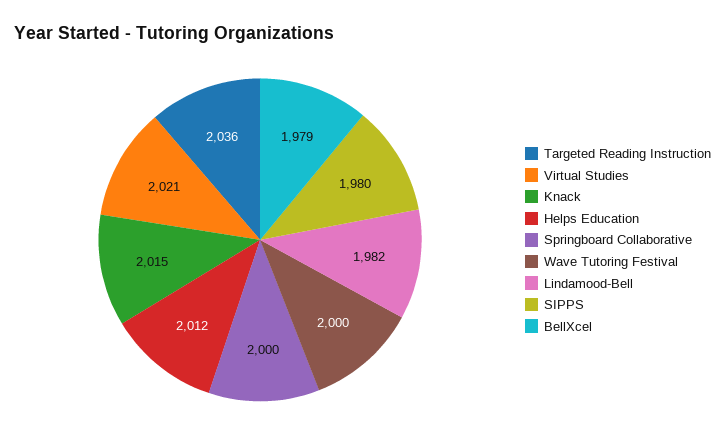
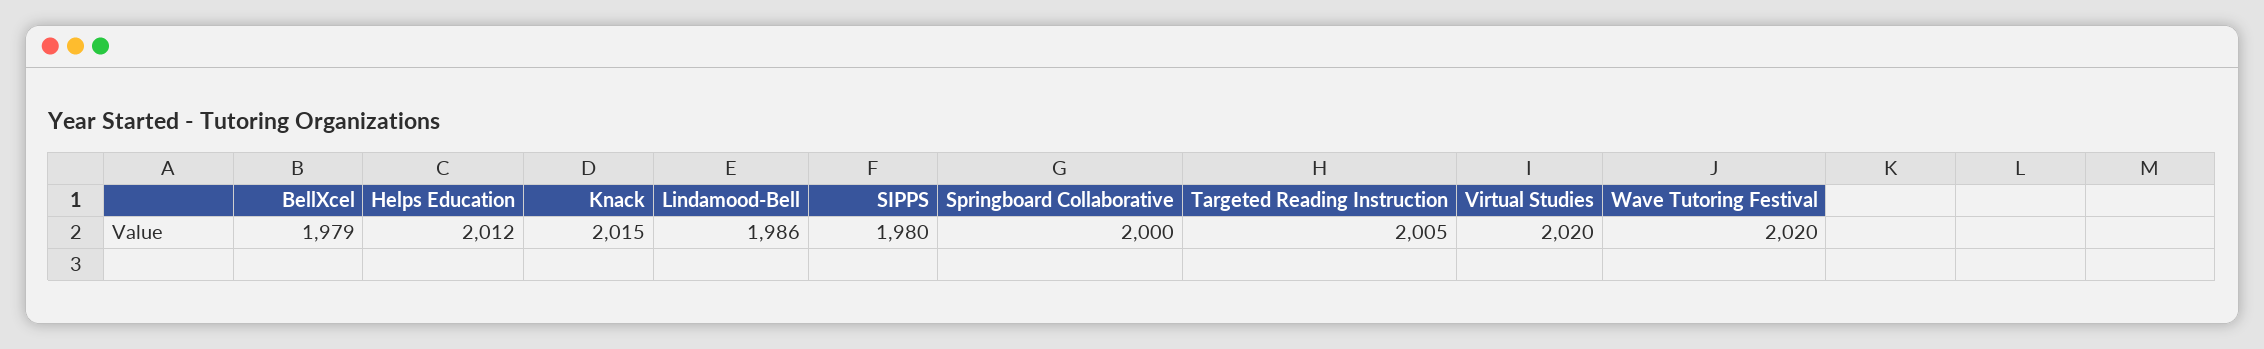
Targeted Reading Instruction: 2036 -> 2005
Virtual Studies: 2021 -> 2020
Wave Tutoring Festival: 2000 -> 2020
Lindamood-Bell: 1982 -> 1986

